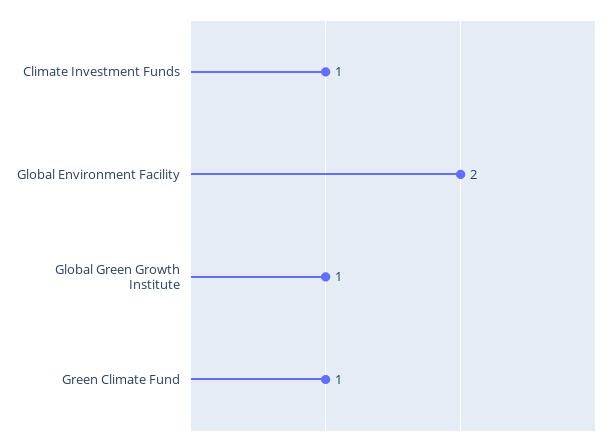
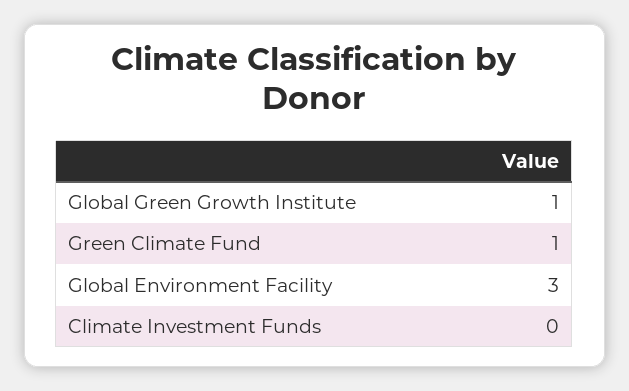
Climate Investment Funds: 1 -> 0
Global Environment Facility: 2 -> 3

